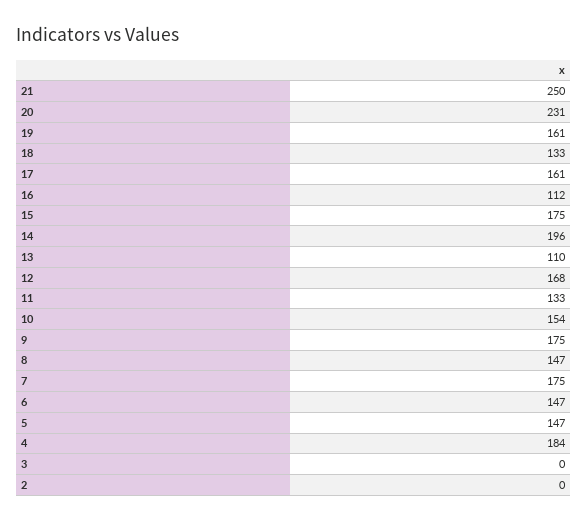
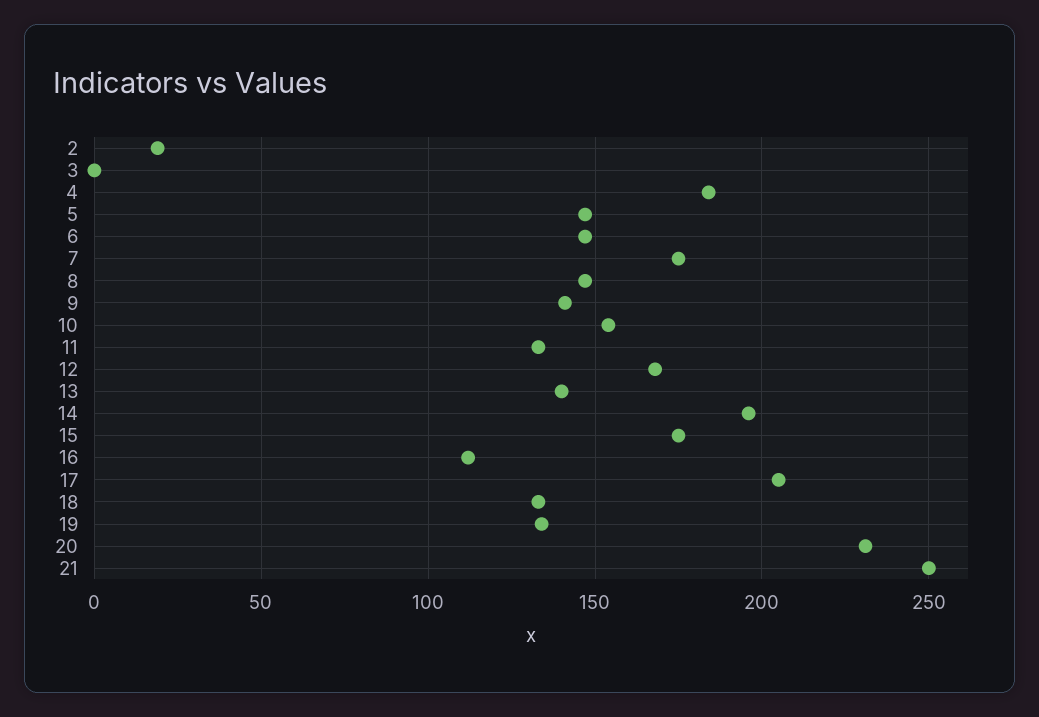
19: 161 -> 135
17: 161 -> 205
13: 110 -> 140
9: 175 -> 140
2: 0 -> 20

